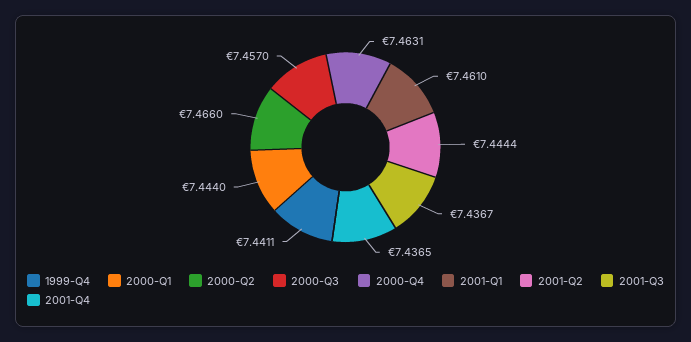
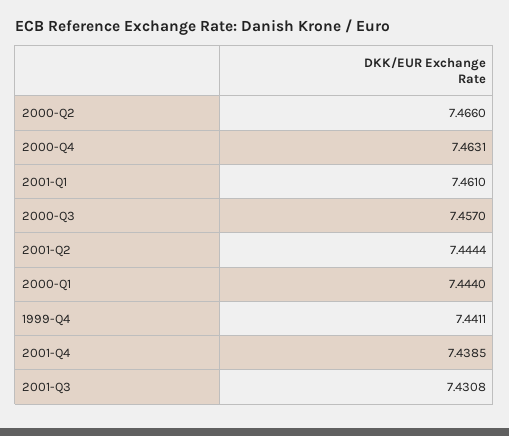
2001-Q3: 7.4367 -> 7.4308
2001-Q4: 7.4365 -> 7.4385

